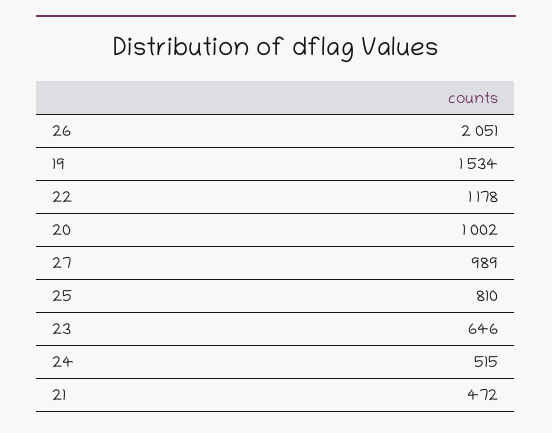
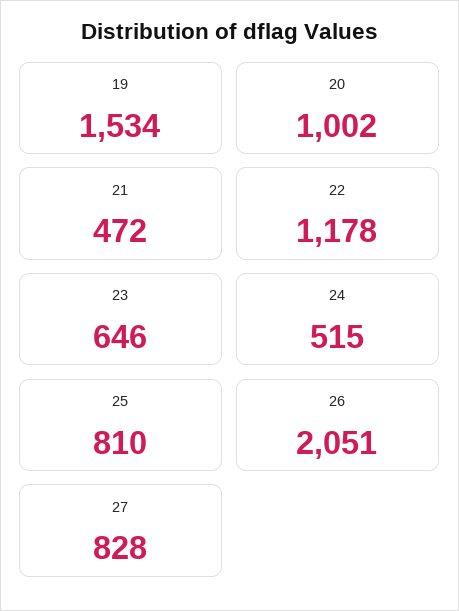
27: 989 -> 828

